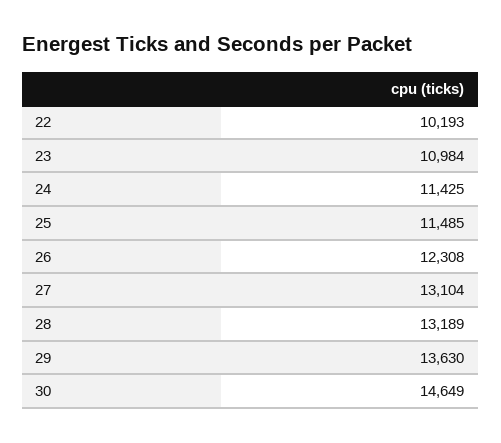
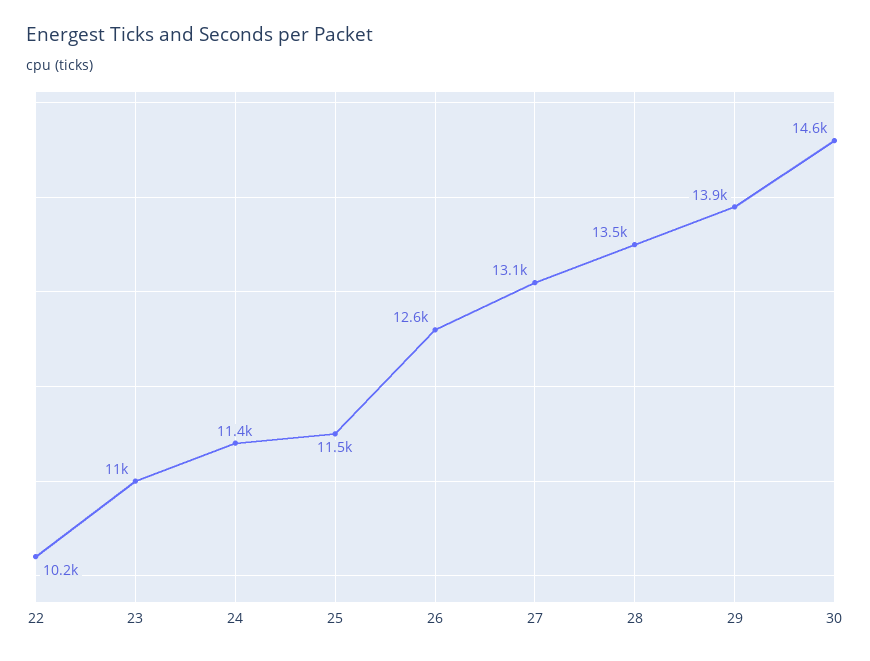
26: 12308 -> 12600
28: 13189 -> 13500
29: 13630 -> 13900

